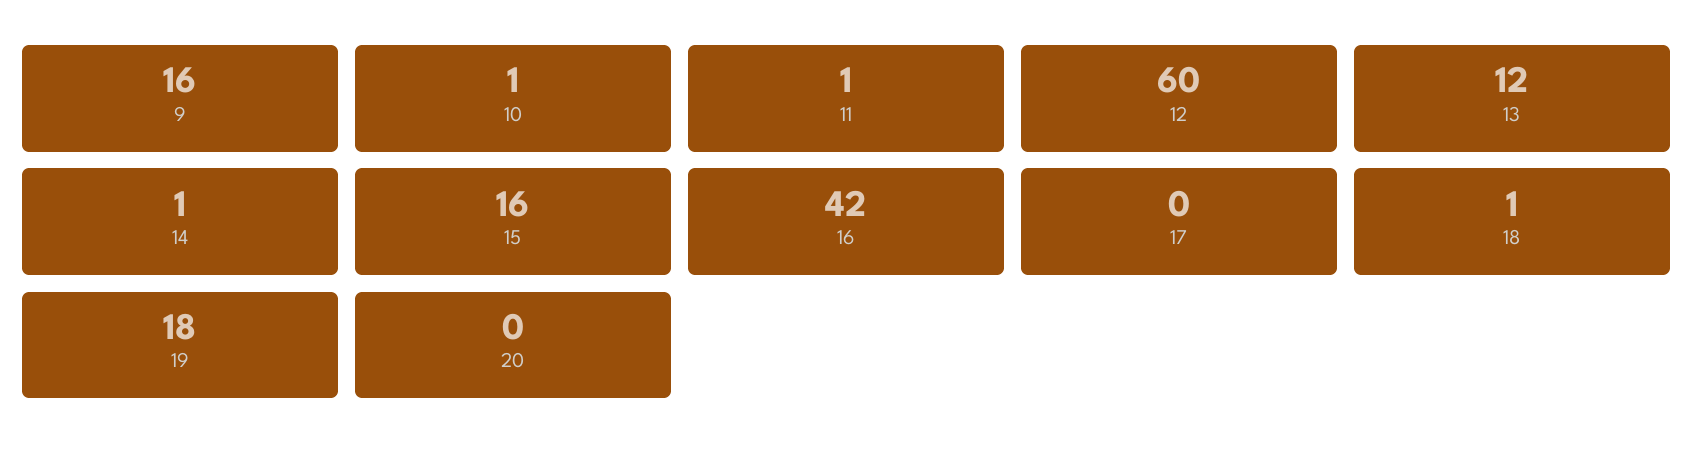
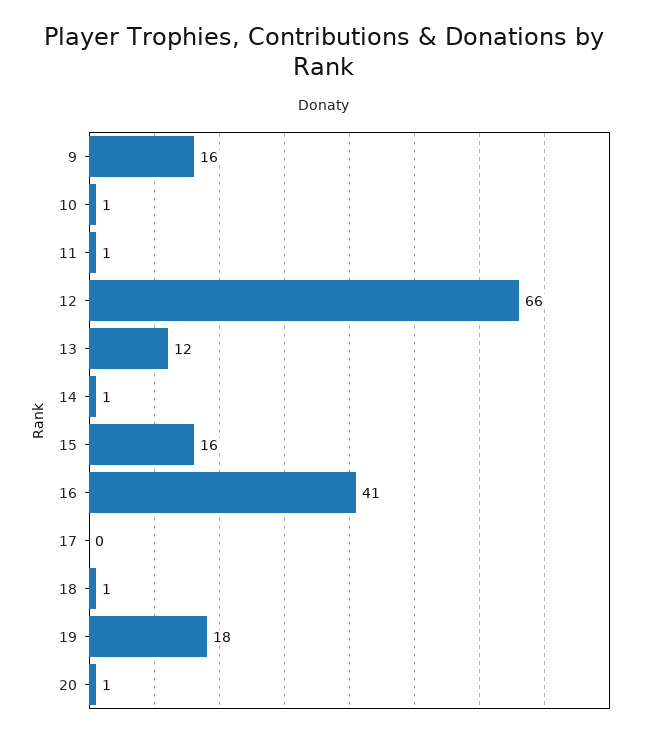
12: 60 -> 66
16: 42 -> 41
20: 0 -> 1

